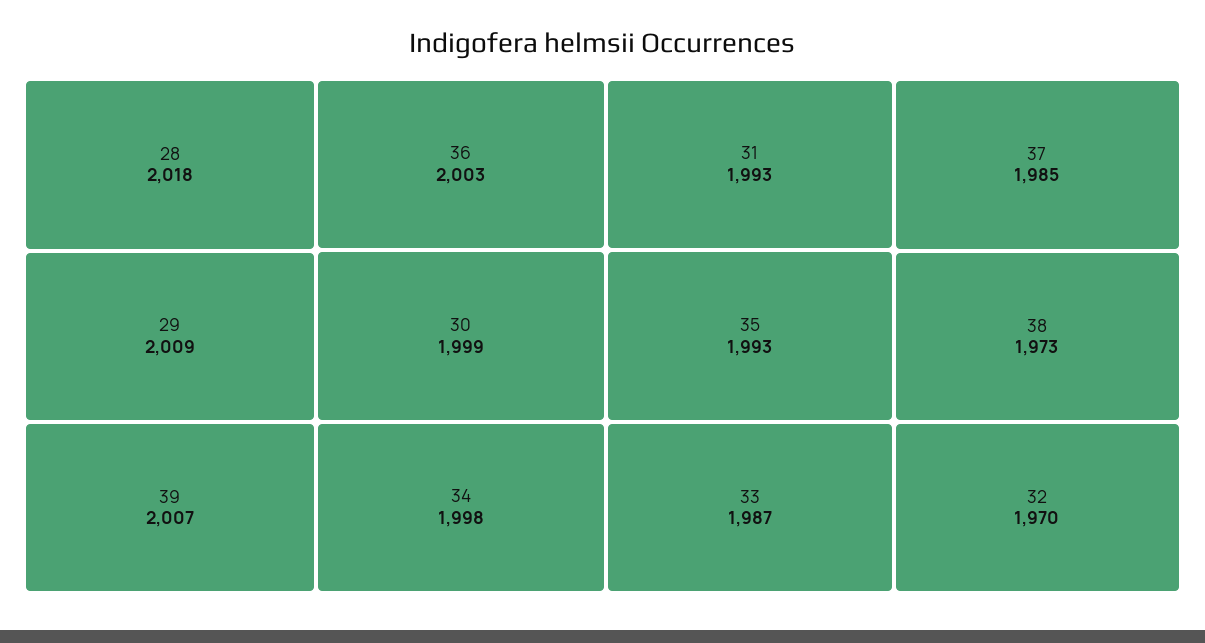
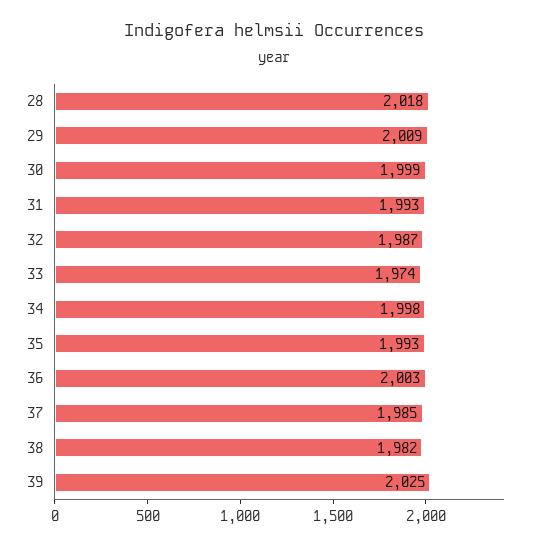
39: 2007 -> 2025
33: 1987 -> 1974
38: 1973 -> 1982
32: 1970 -> 1987

